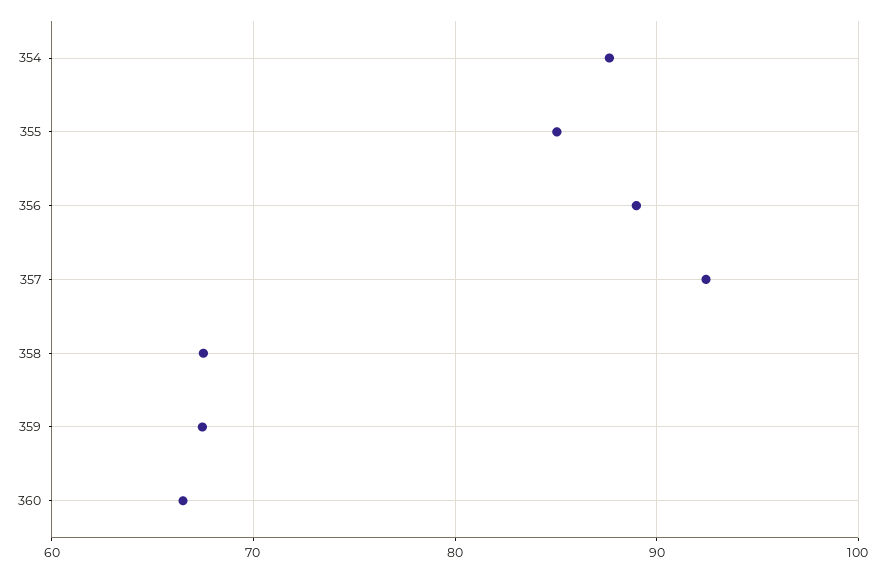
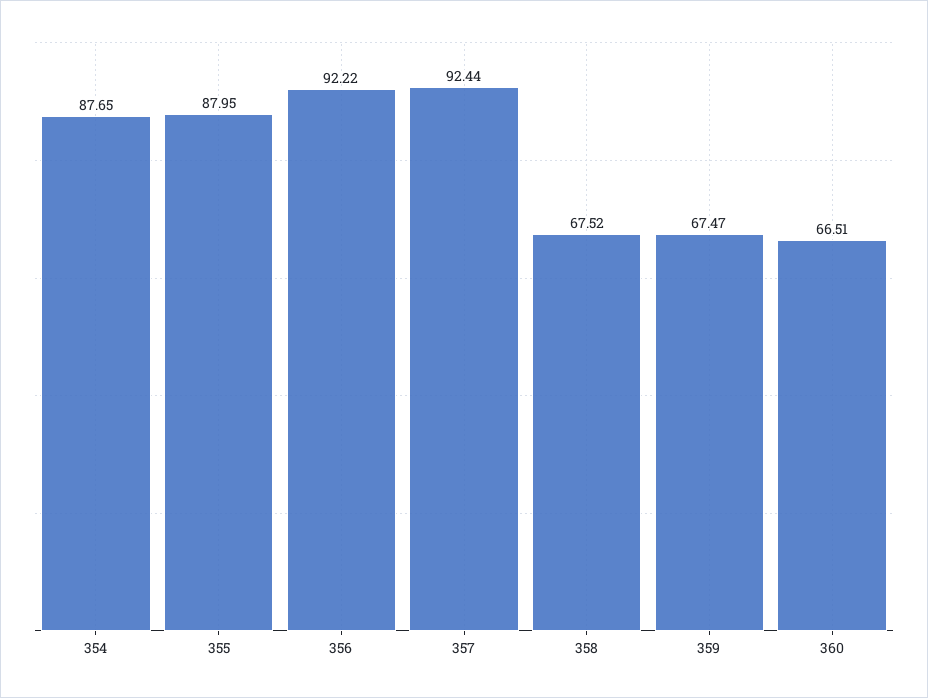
355: 85 -> 87.95
356: 89 -> 92.22

